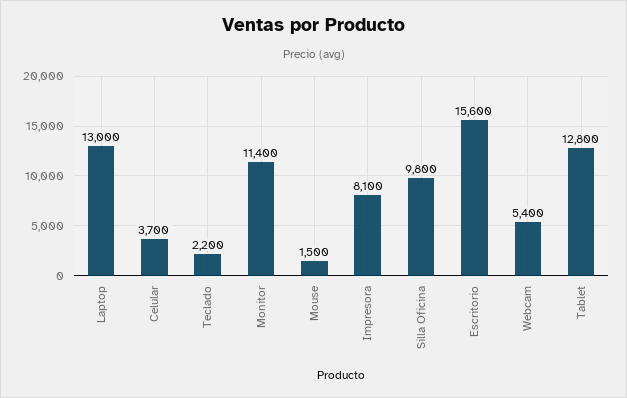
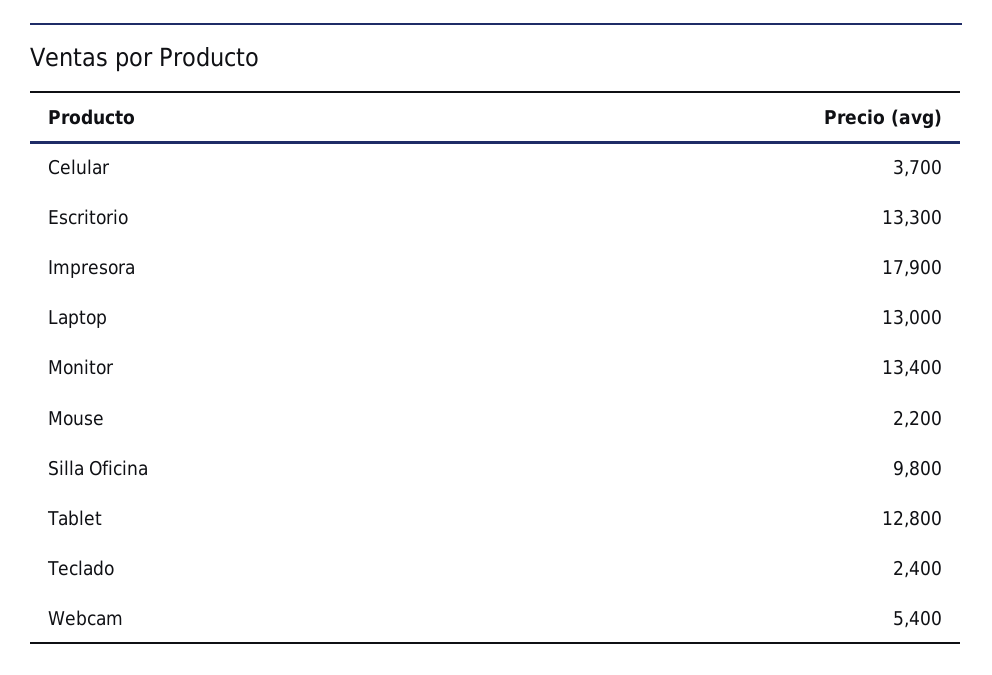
Teclado: 2200 -> 2400
Monitor: 11400 -> 13400
Mouse: 1500 -> 2200
Impresora: 8100 -> 17900
Escritorio: 15600 -> 13300

